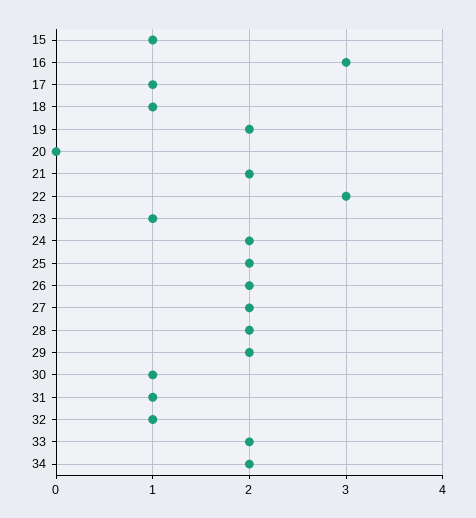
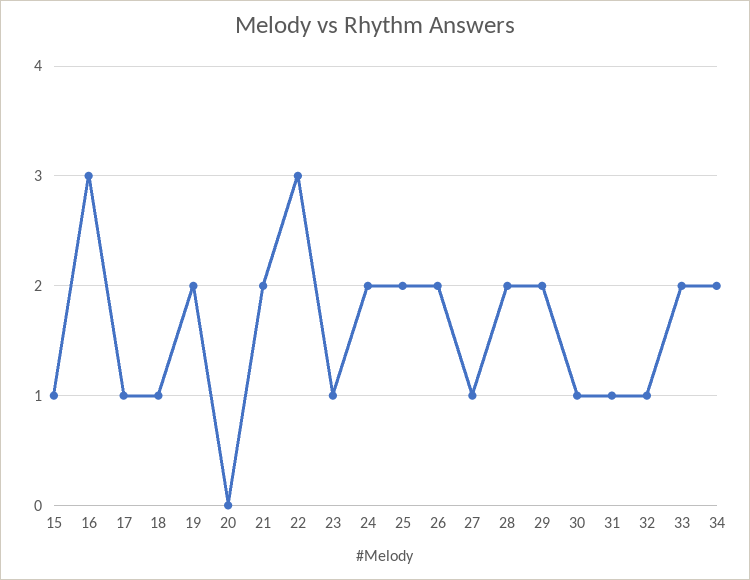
27: 2 -> 1

